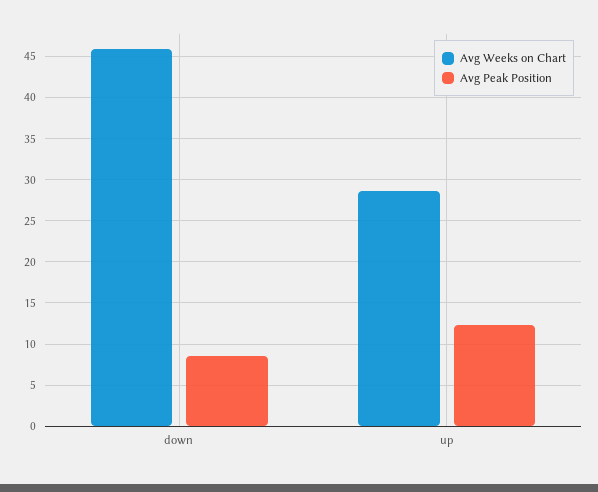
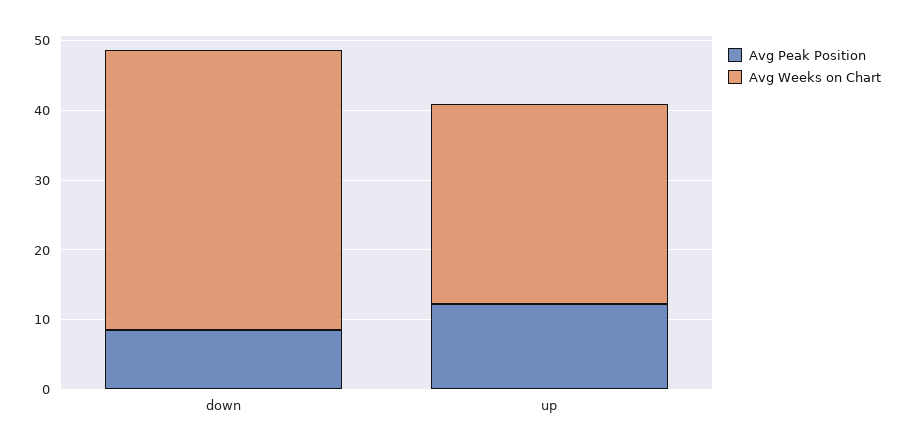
Avg Weeks on Chart, down: 46 -> 40

